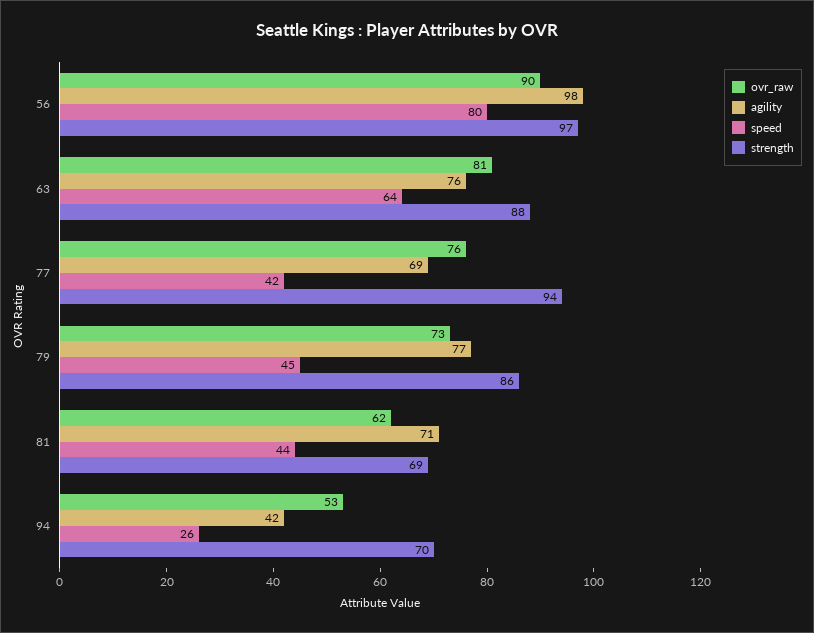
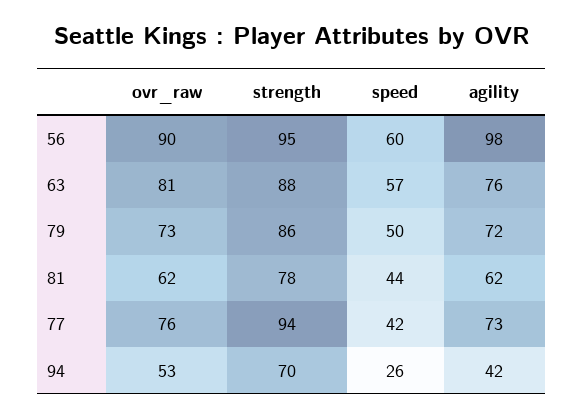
speed, 56: 80 -> 60
strength, 56: 97 -> 95
speed, 63: 64 -> 57
agility, 77: 69 -> 73
agility, 79: 77 -> 72
speed, 79: 45 -> 50
agility, 81: 71 -> 62
strength, 81: 69 -> 78

